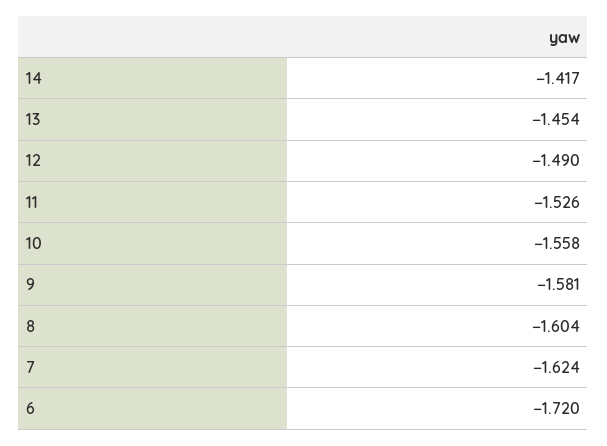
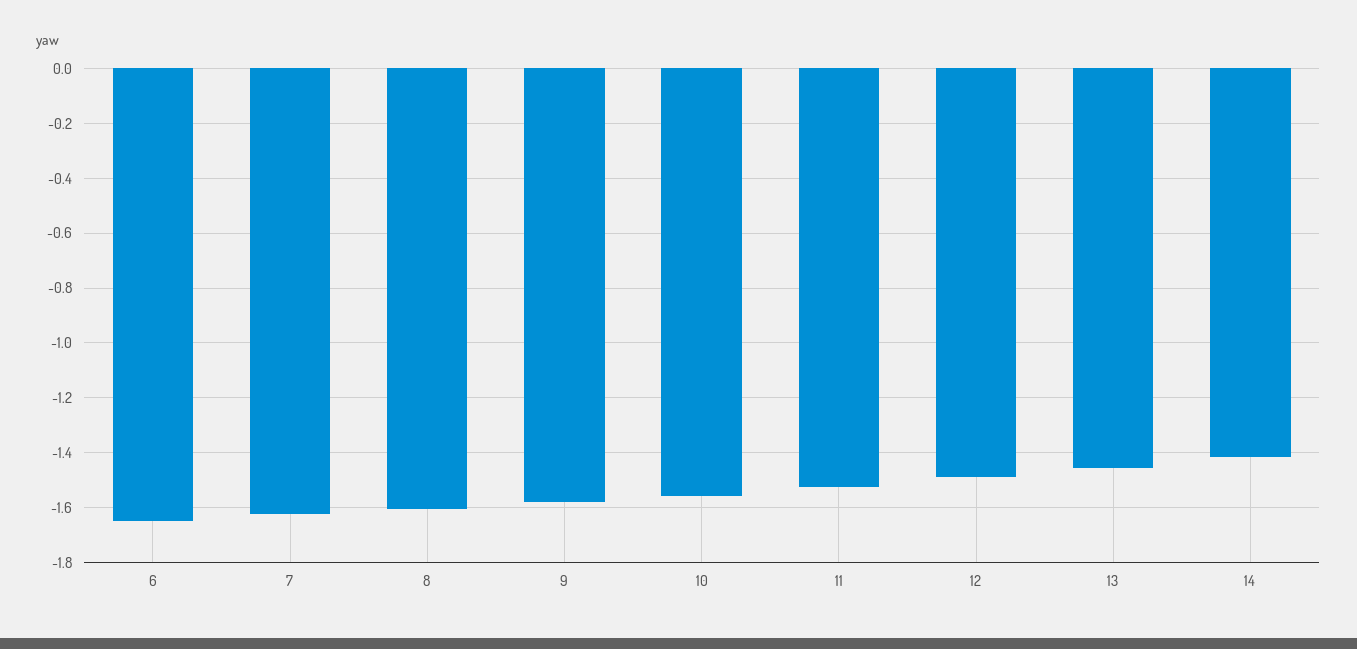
6: -1.72 -> -1.65

